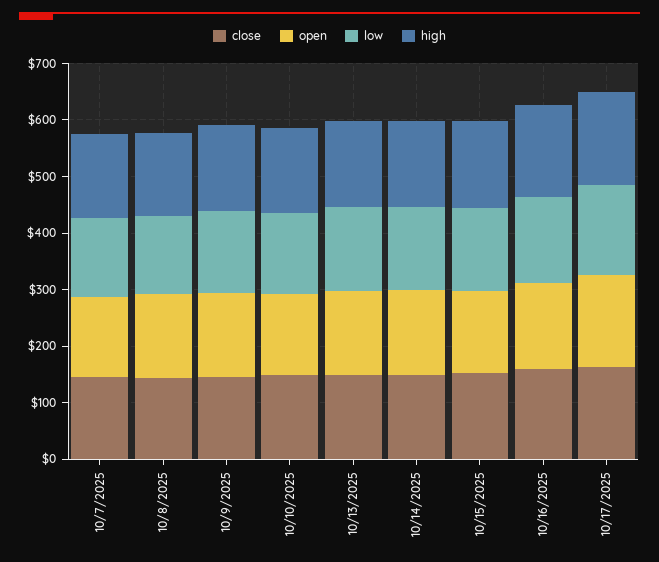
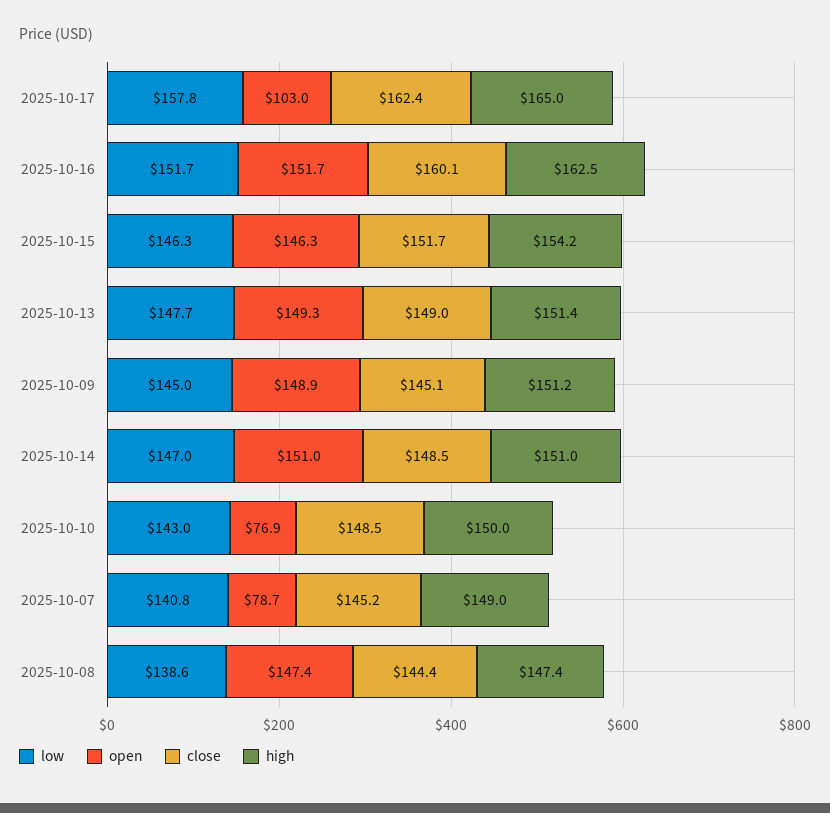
open, 10/7/2025: 140 -> 78.7
open, 10/10/2025: 140 -> 76.9
open, 10/17/2025: 160 -> 103

